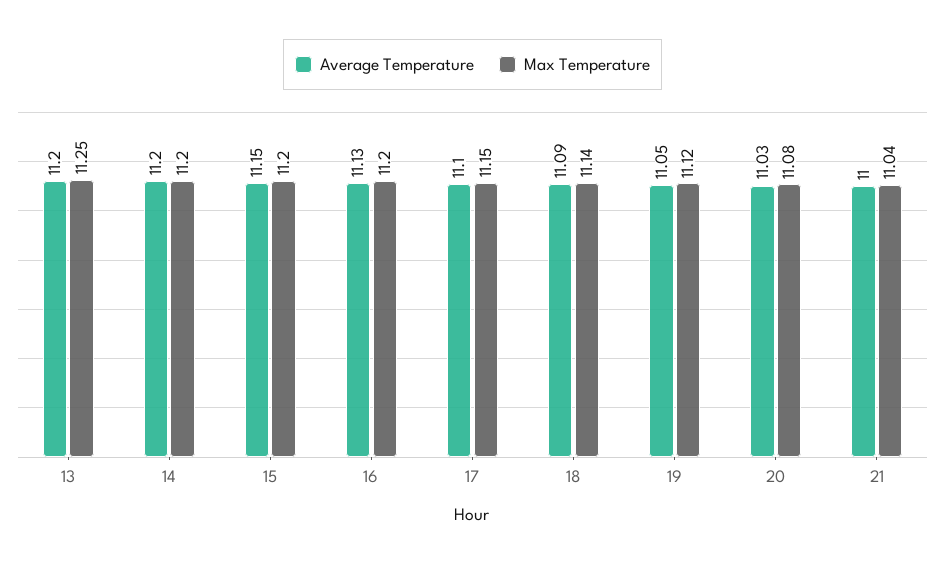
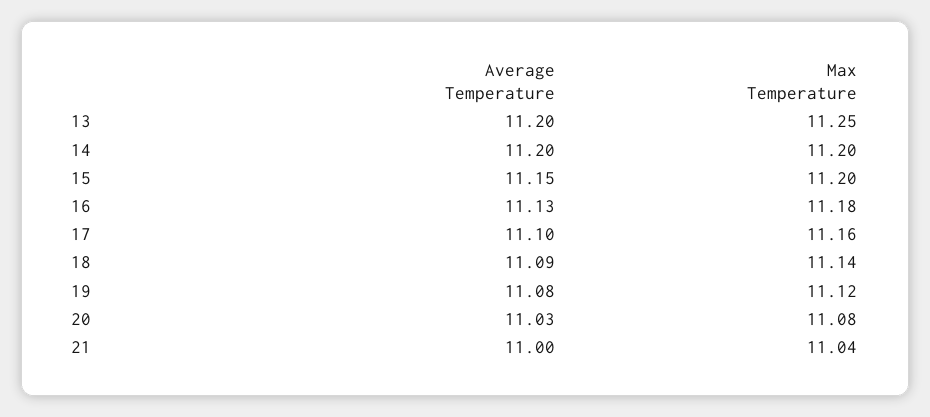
Max Temperature, 16: 11.2 -> 11.18
Max Temperature, 17: 11.15 -> 11.16
Average Temperature, 19: 11.05 -> 11.08

